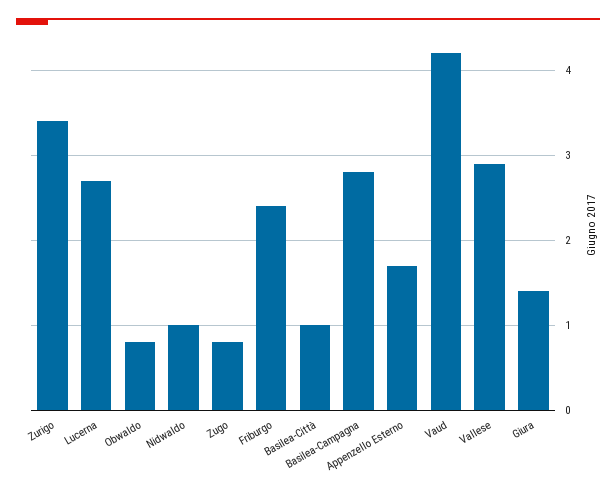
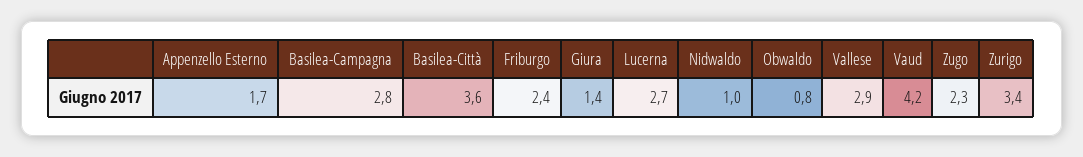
Zugo: 0.8 -> 2.3
Basilea-Città: 1 -> 3.6

